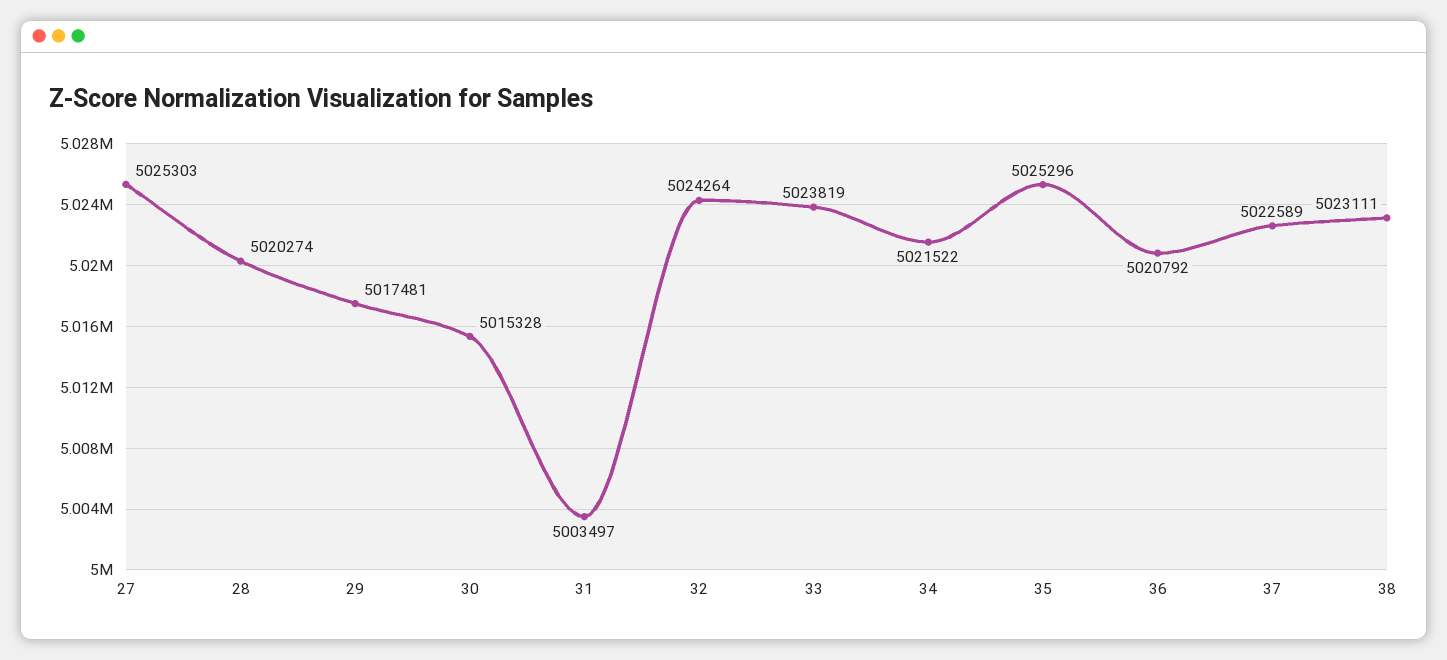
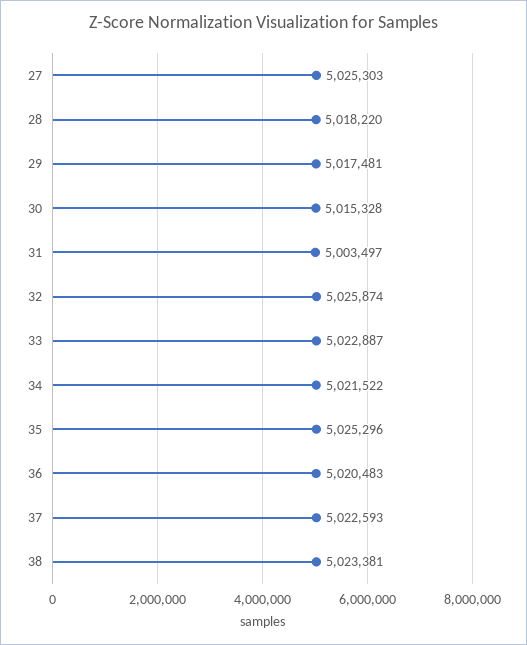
28: 5020274 -> 5018220
32: 5024264 -> 5025874
33: 5023819 -> 5022887
36: 5020792 -> 5020483
37: 5022589 -> 5022593
38: 5023111 -> 5023381

